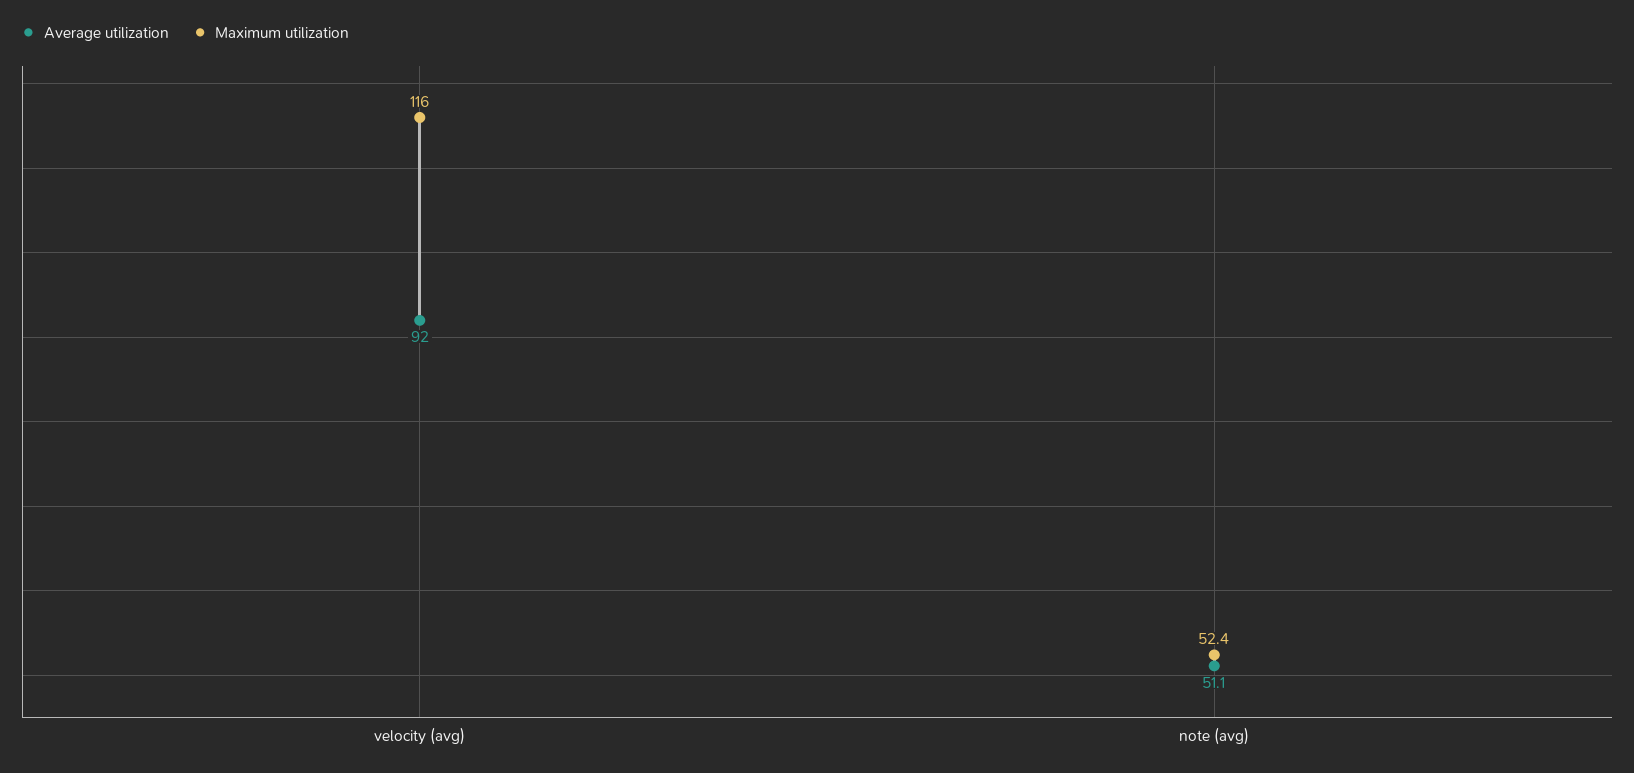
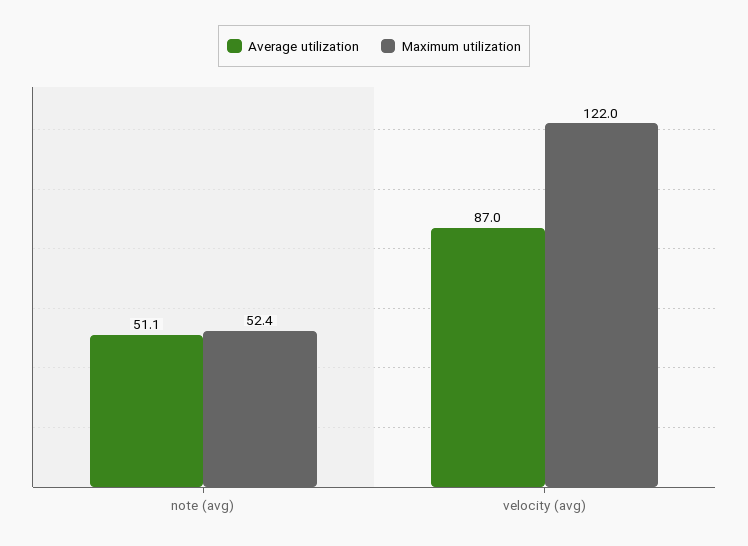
Average utilization, velocity (avg): 92 -> 87
Maximum utilization, velocity (avg): 116 -> 122

